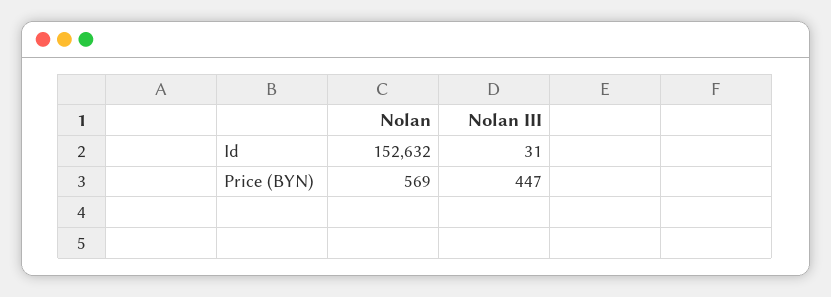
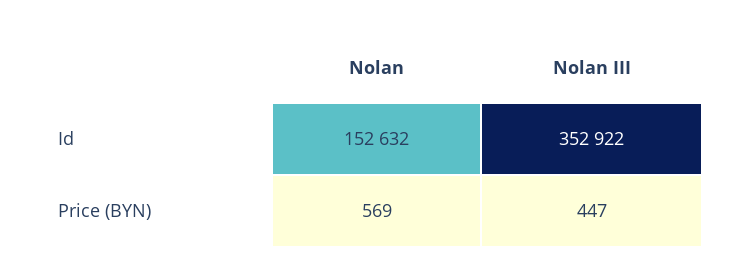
Nolan III, Id: 31 -> 352922

